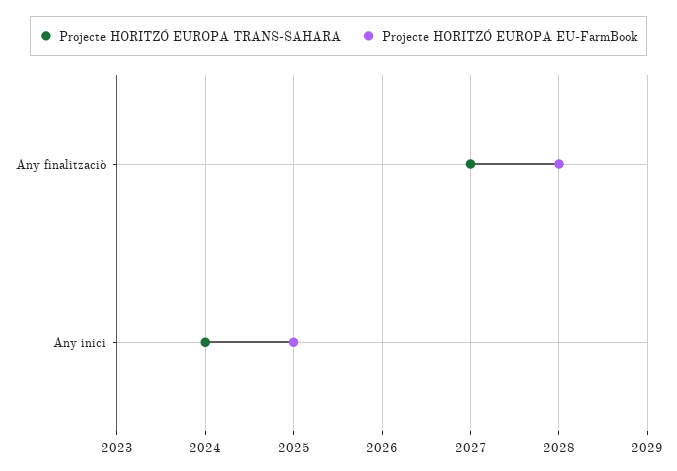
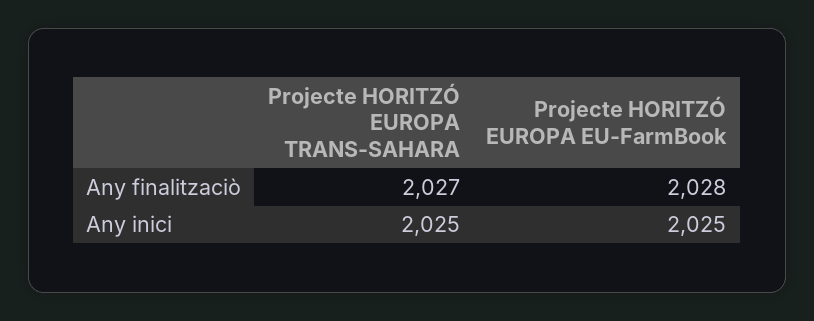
Projecte HORITZÓ EUROPA TRANS-SAHARA, Any inici: 2024 -> 2025

